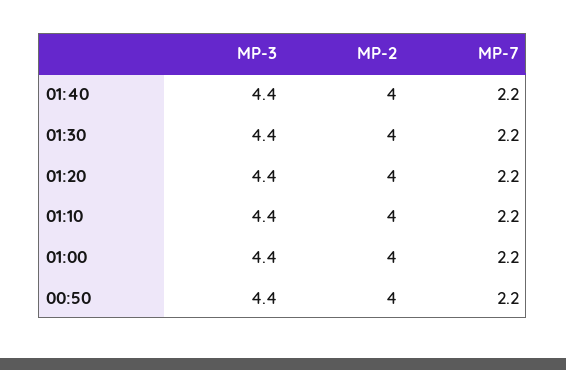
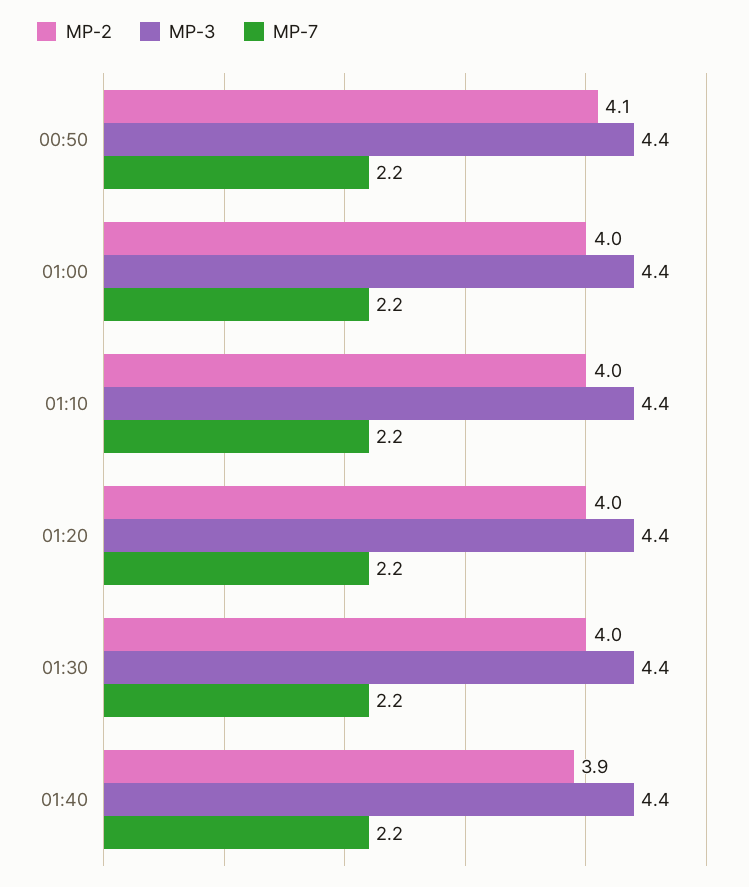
MP-2, 01:40: 4 -> 3.9
MP-2, 00:50: 4 -> 4.1

